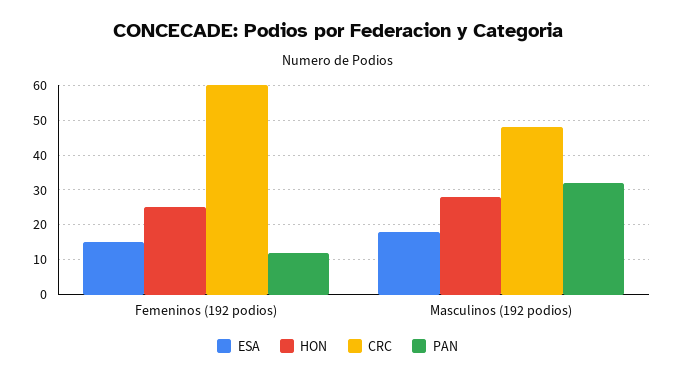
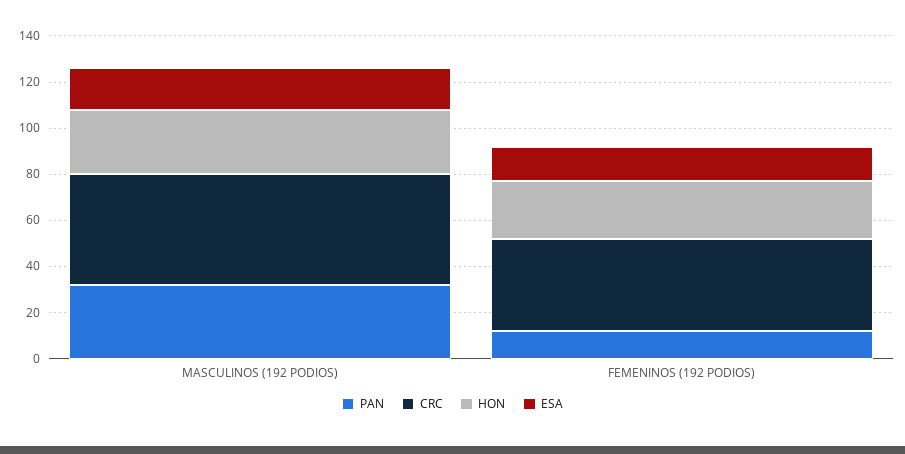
CRC, Femeninos (192 podios): 60 -> 40

